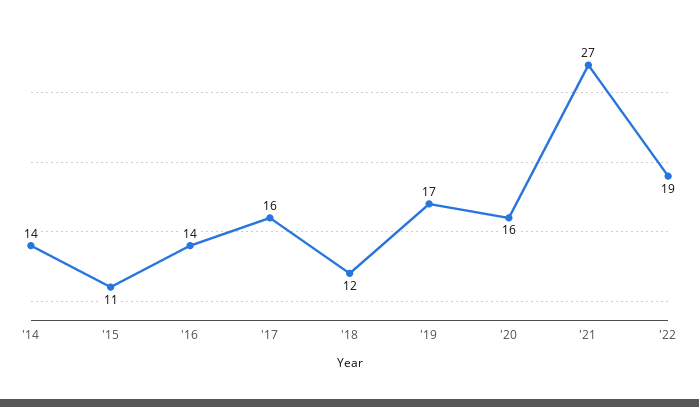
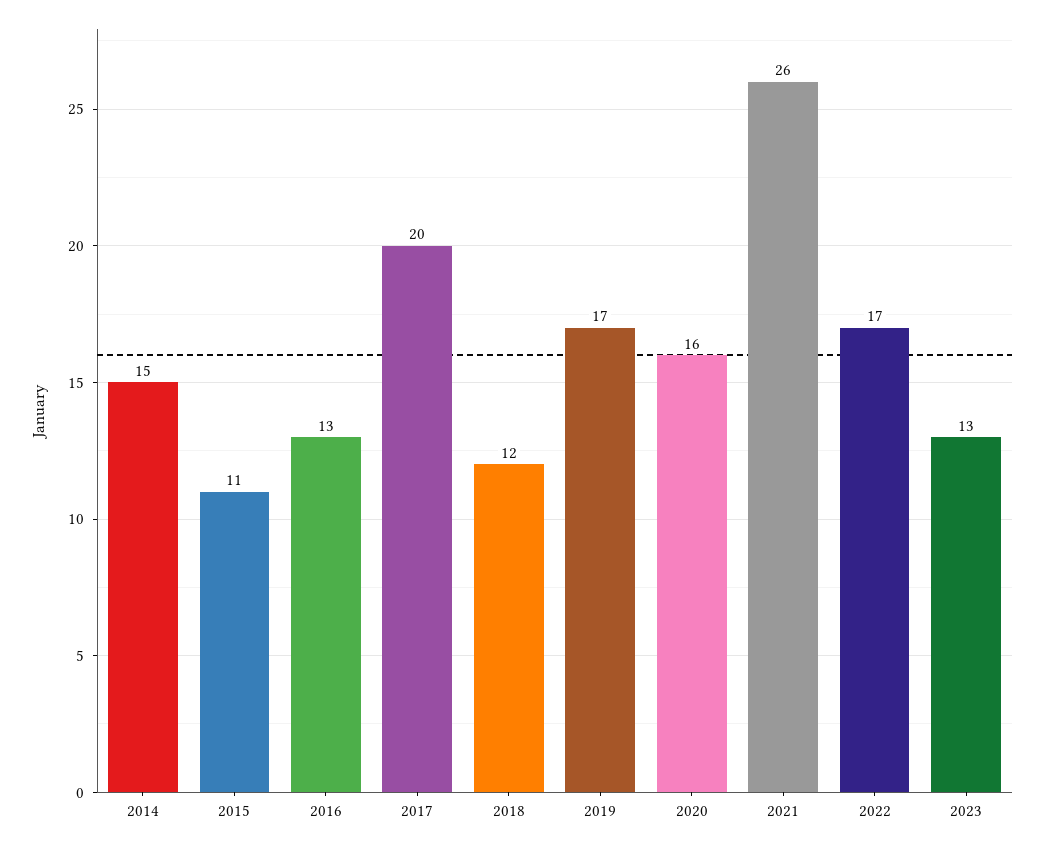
'14: 14 -> 15
'16: 14 -> 13
'17: 16 -> 20
'21: 27 -> 26
'22: 19 -> 17
2023: none -> 13

